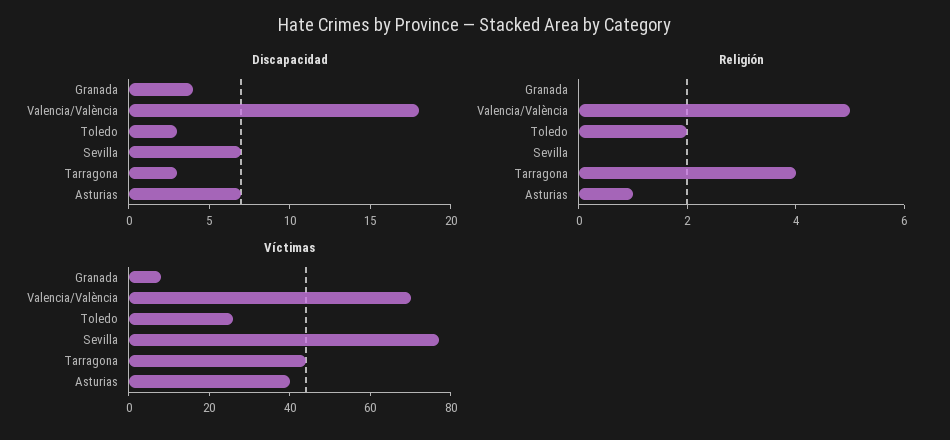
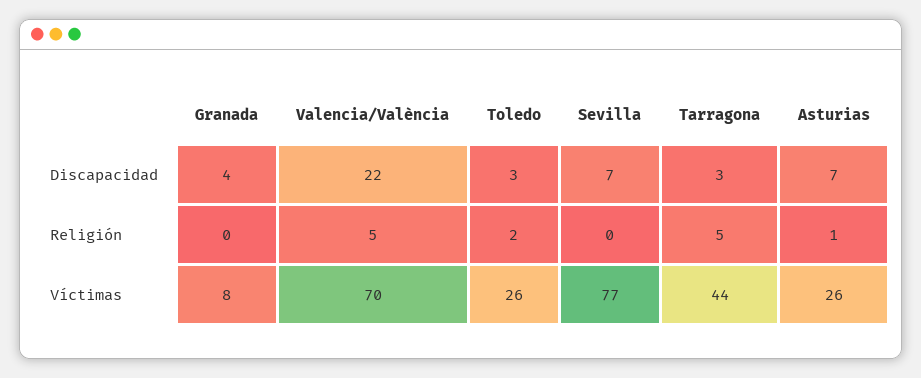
Discapacidad, Valencia/València: 18 -> 22
Religión, Tarragona: 4 -> 5
Víctimas, Asturias: 40 -> 26

